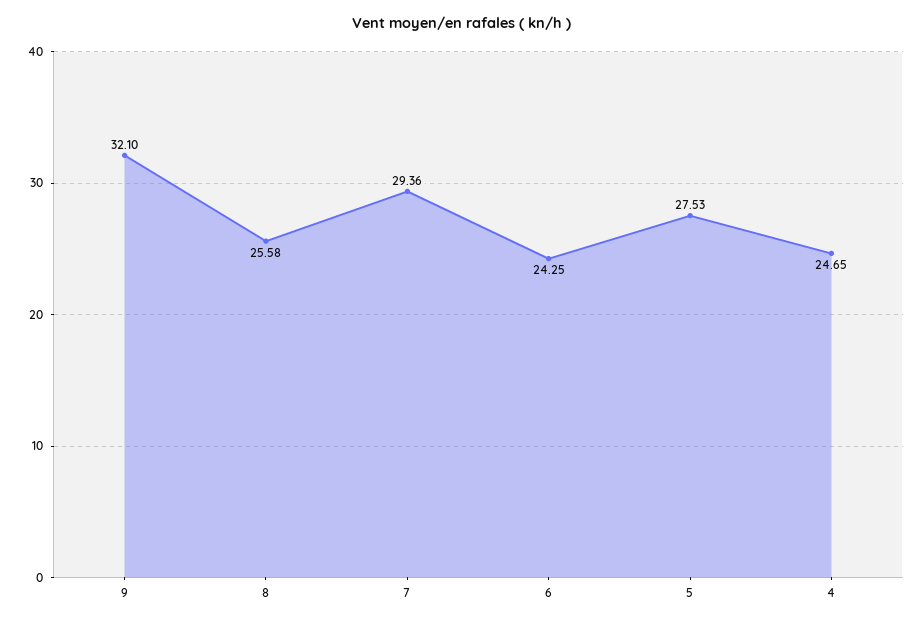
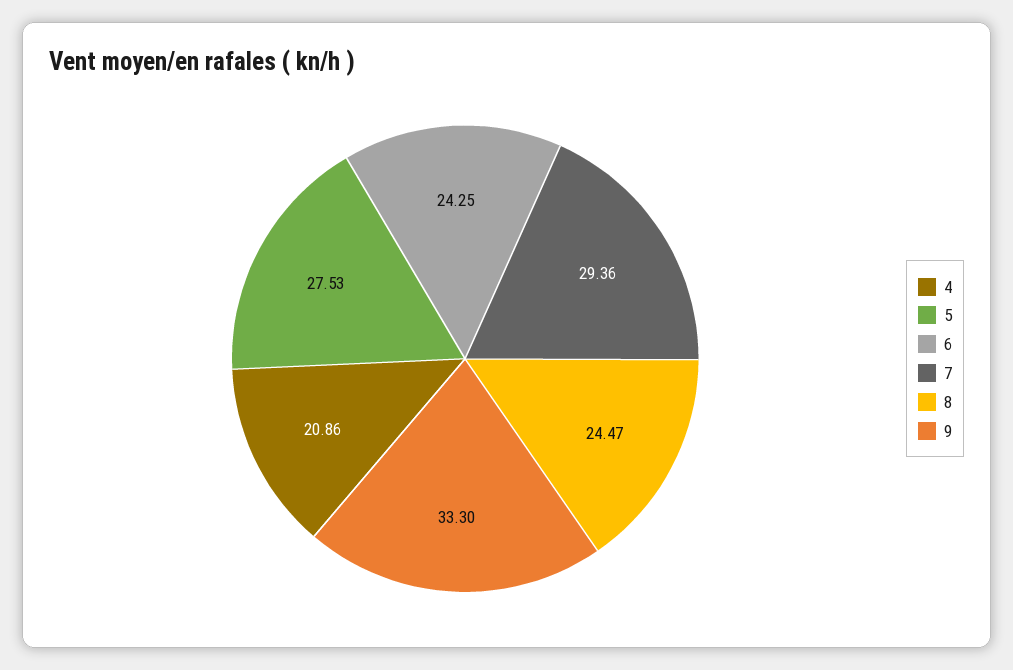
9: 32.1 -> 33.3
8: 25.58 -> 24.47
4: 24.65 -> 20.86

